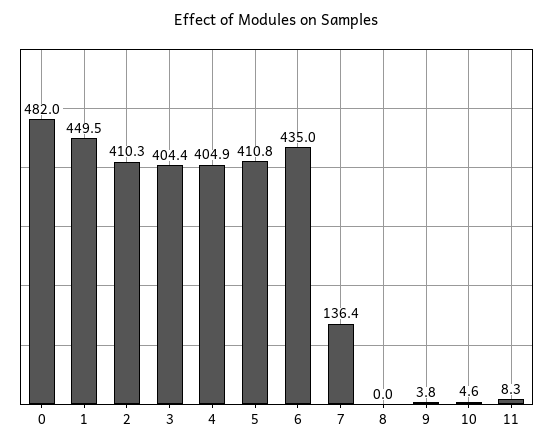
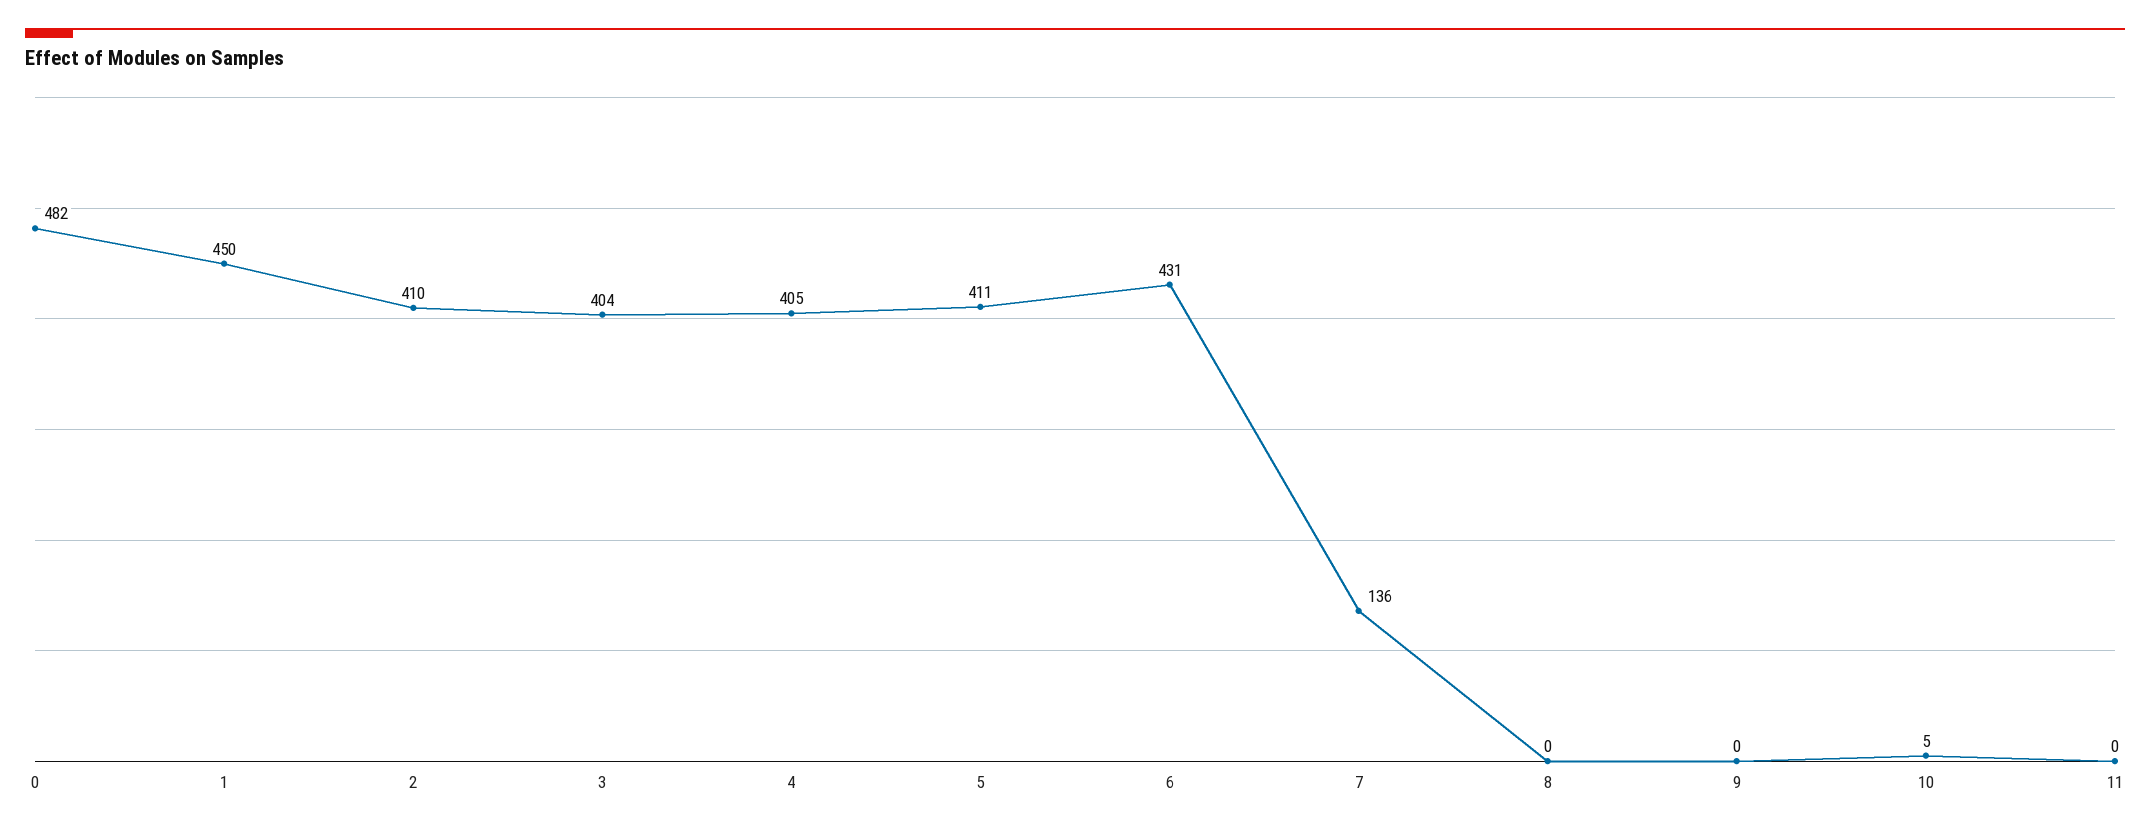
6: 435 -> 431
9: 3.8 -> 0
11: 8.3 -> 0

